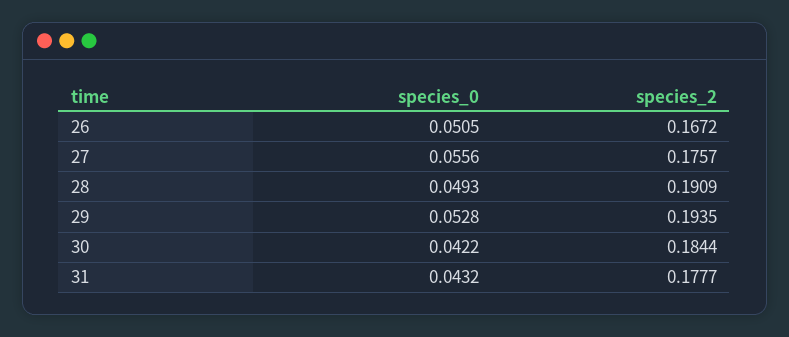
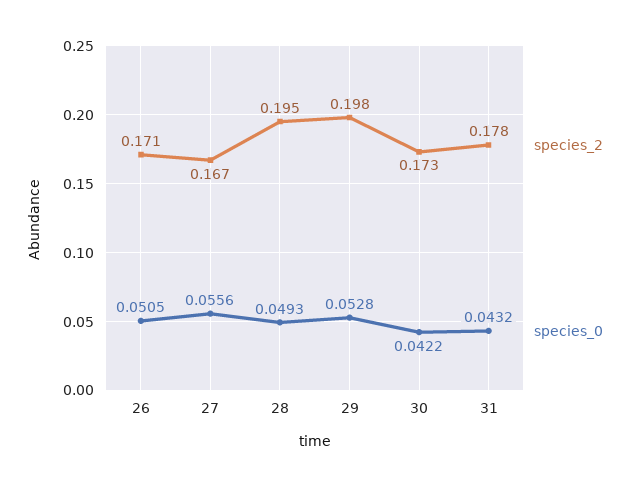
species_2, 26: 0.1672 -> 0.171
species_2, 27: 0.1757 -> 0.167
species_2, 28: 0.1909 -> 0.195
species_2, 29: 0.1935 -> 0.198
species_2, 30: 0.1844 -> 0.173

